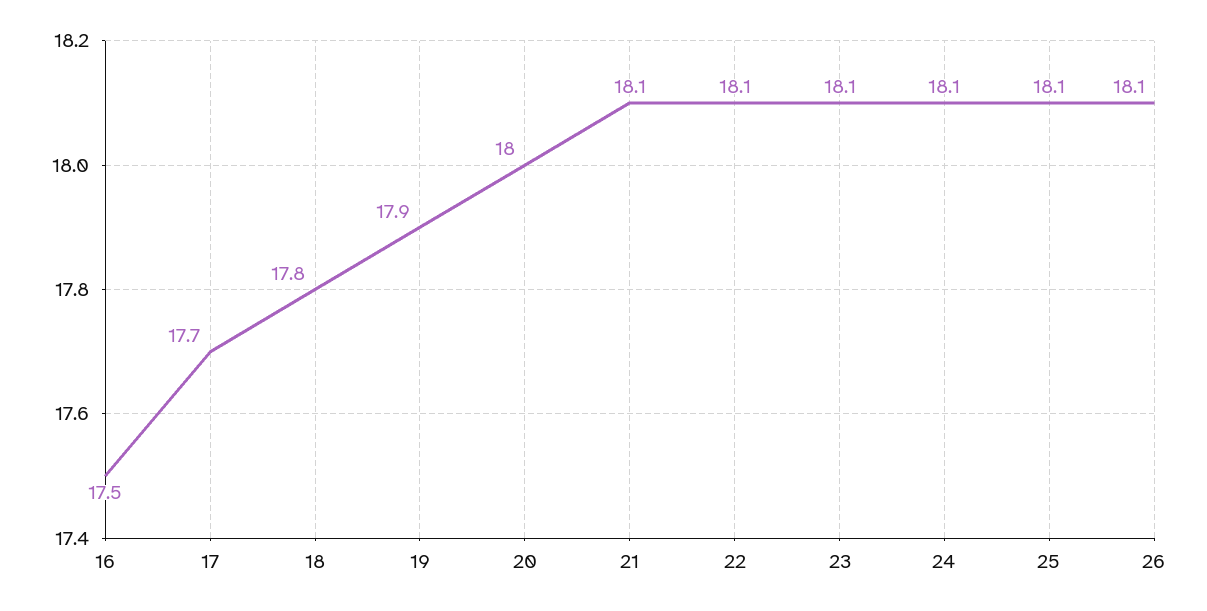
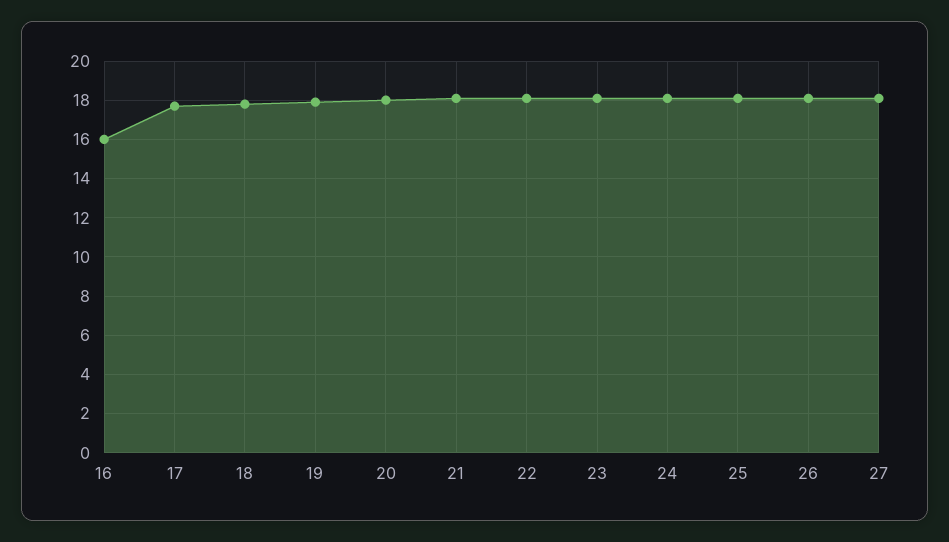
16: 17.5 -> 16
27: none -> 18

